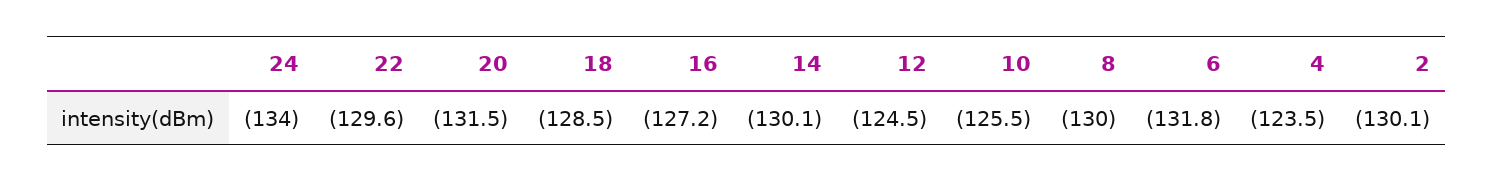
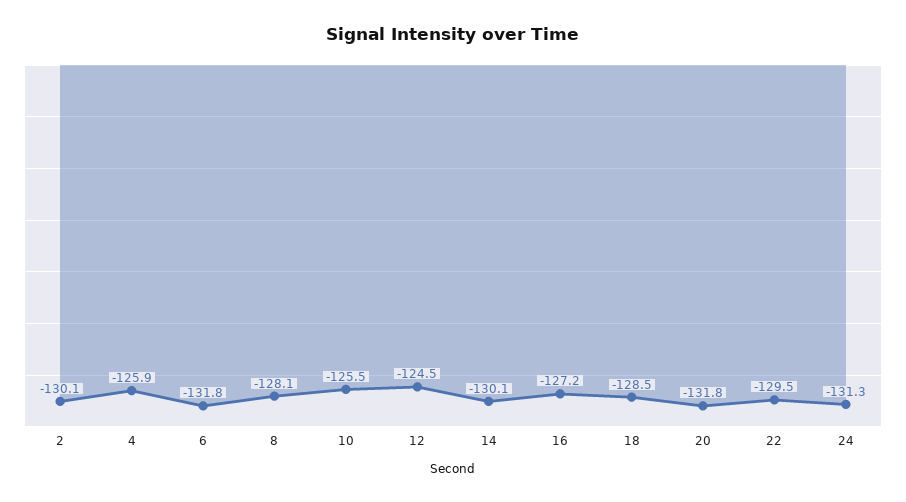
24: -134 -> -131.3
22: -129.6 -> -129.5
20: -131.5 -> -131.8
8: -130 -> -128.1
4: -123.5 -> -125.9

